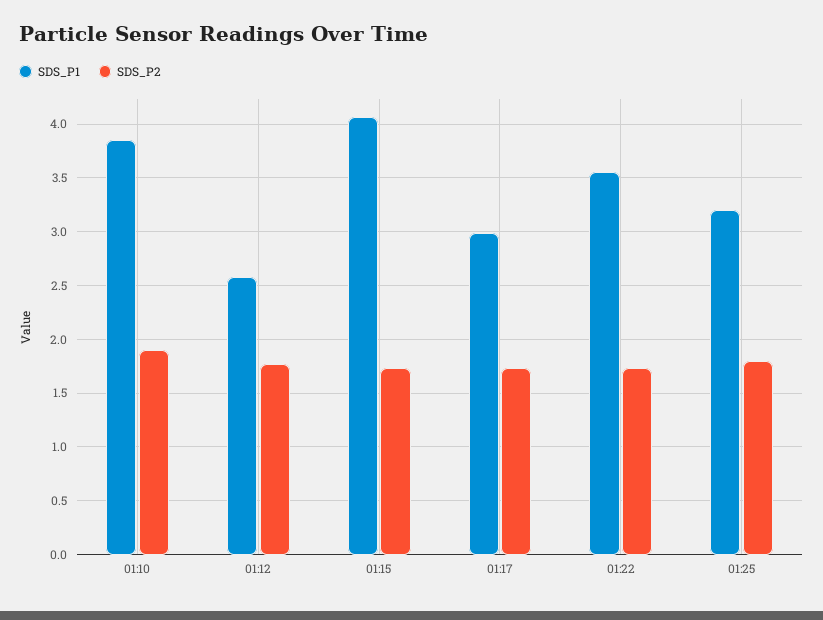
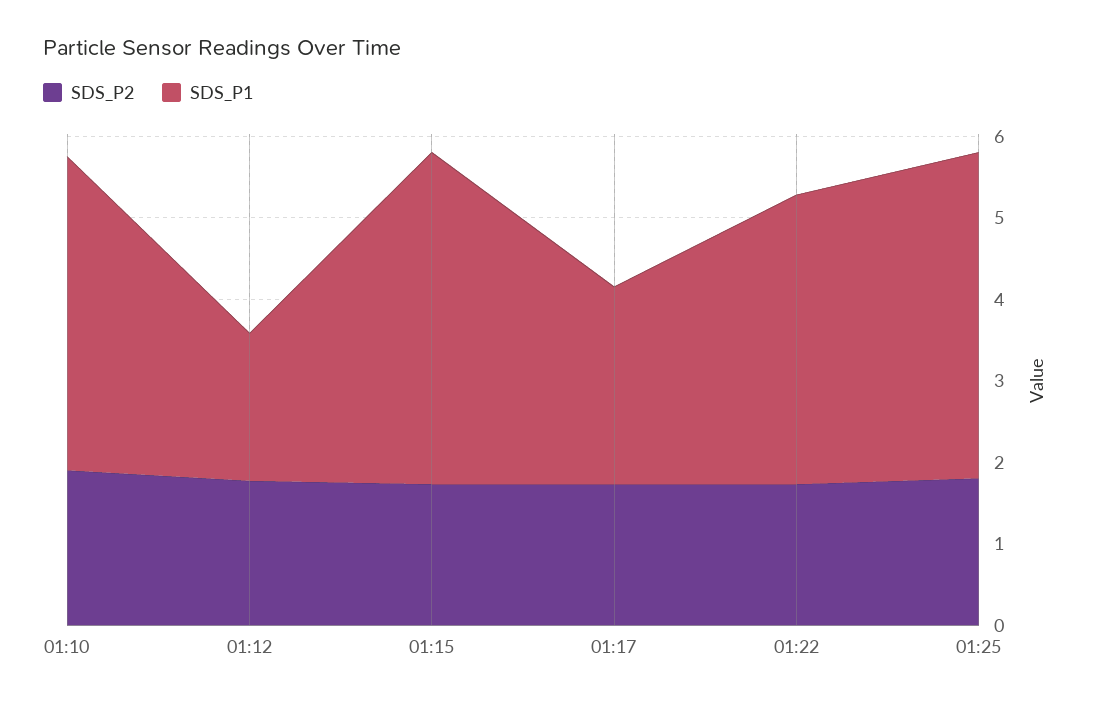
SDS_P1, 01:12: 2.6 -> 1.8
SDS_P1, 01:17: 3 -> 2.4
SDS_P1, 01:25: 3.2 -> 4

